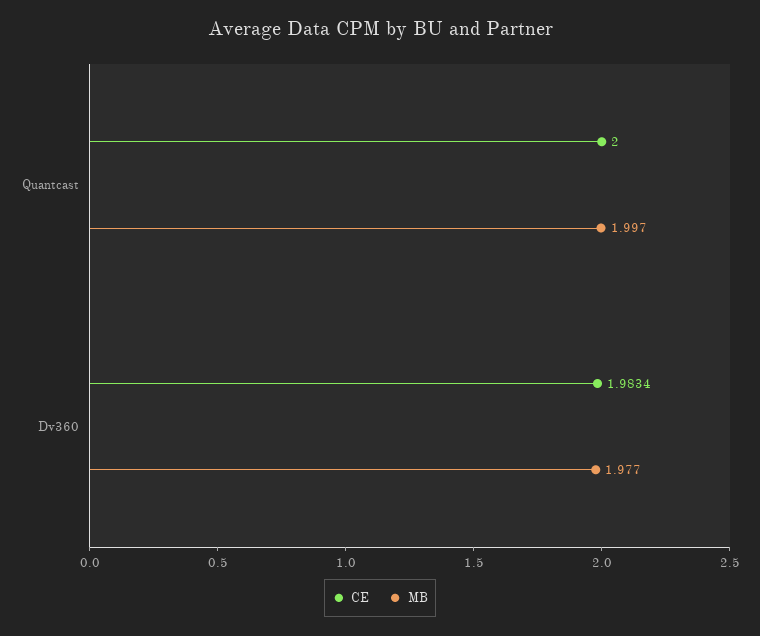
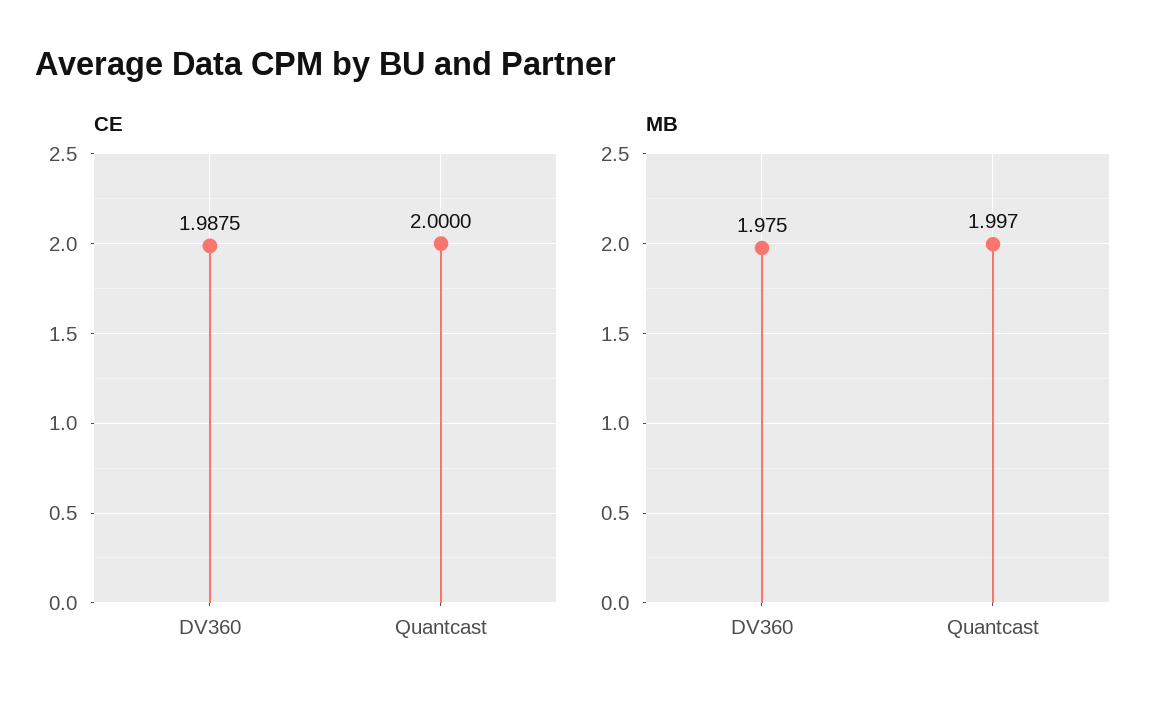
CE, Dv360: 1.9834 -> 1.9875
MB, Dv360: 1.977 -> 1.975

